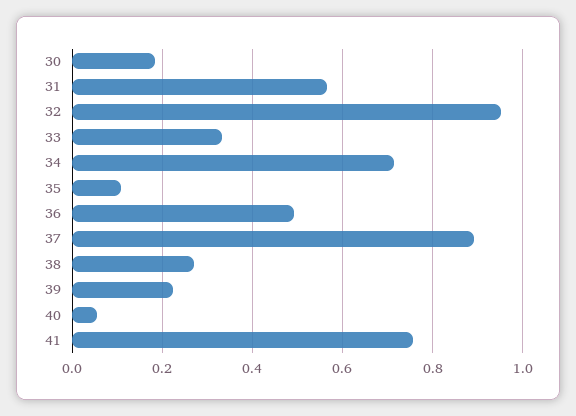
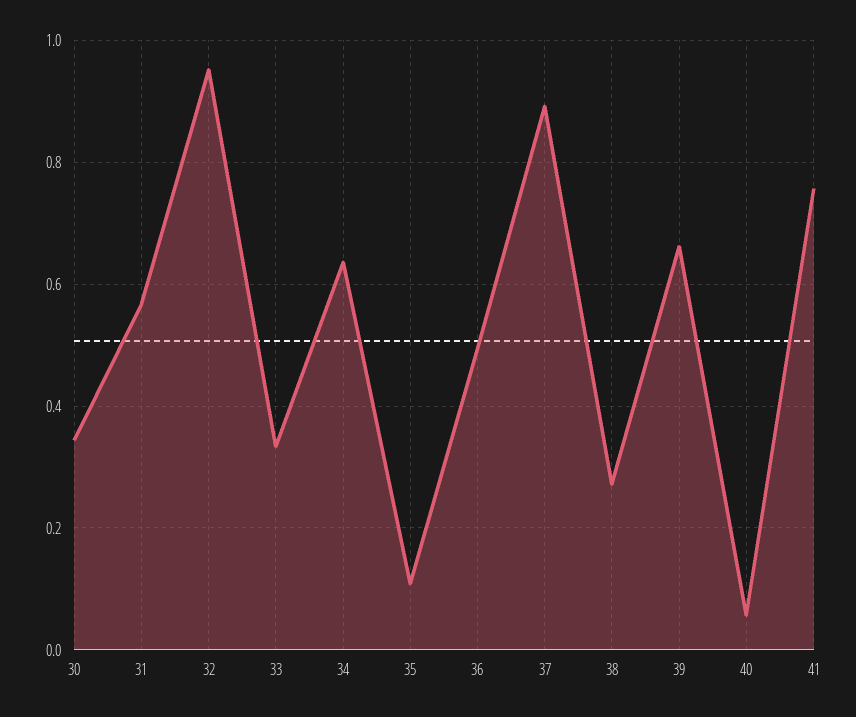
30: 0.18 -> 0.34
34: 0.72 -> 0.64
39: 0.22 -> 0.66

